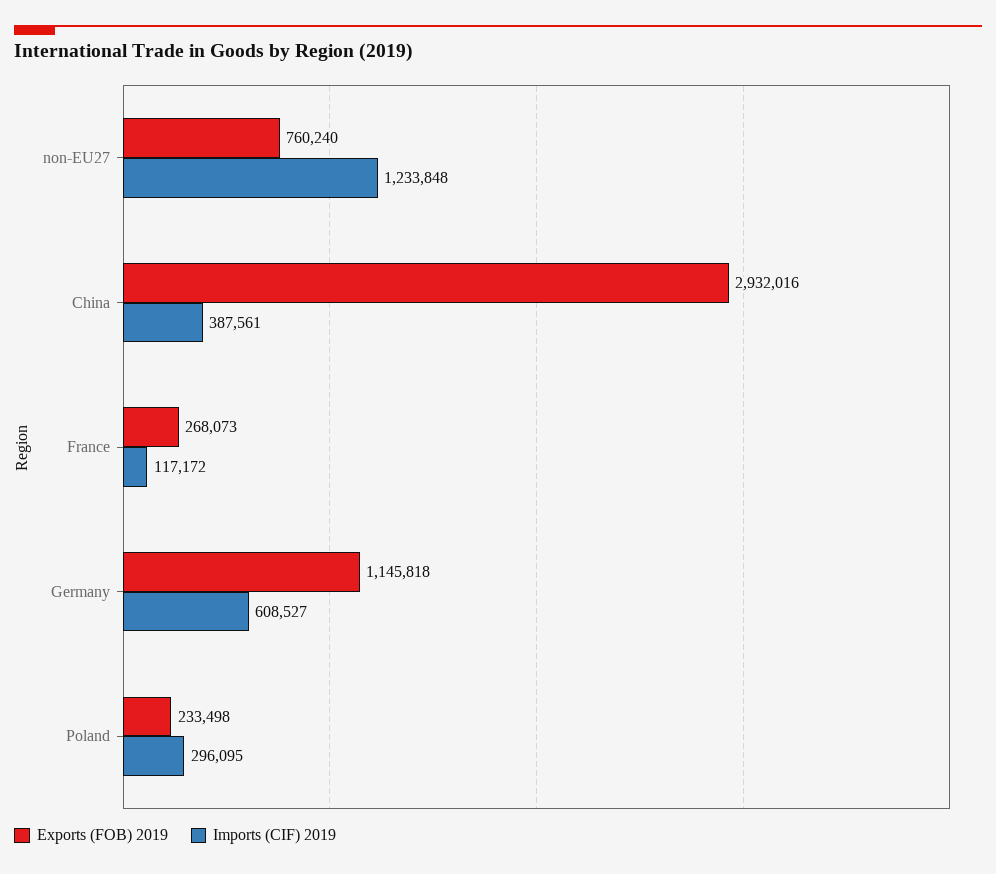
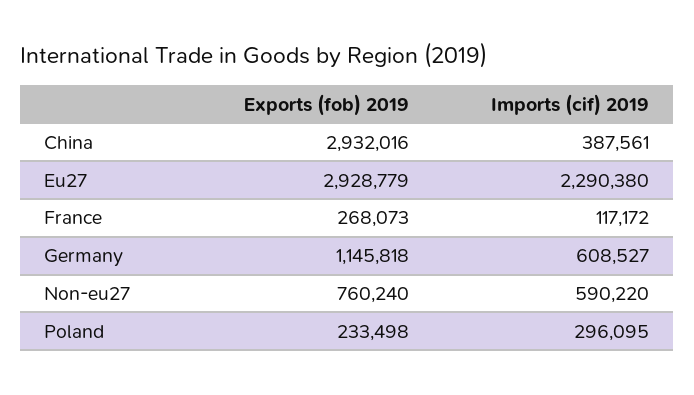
Imports (CIF) 2019, non-EU27: 1233848 -> 590220
Exports (FOB) 2019, Eu27: none -> 2928779
Imports (CIF) 2019, Eu27: none -> 2290380

